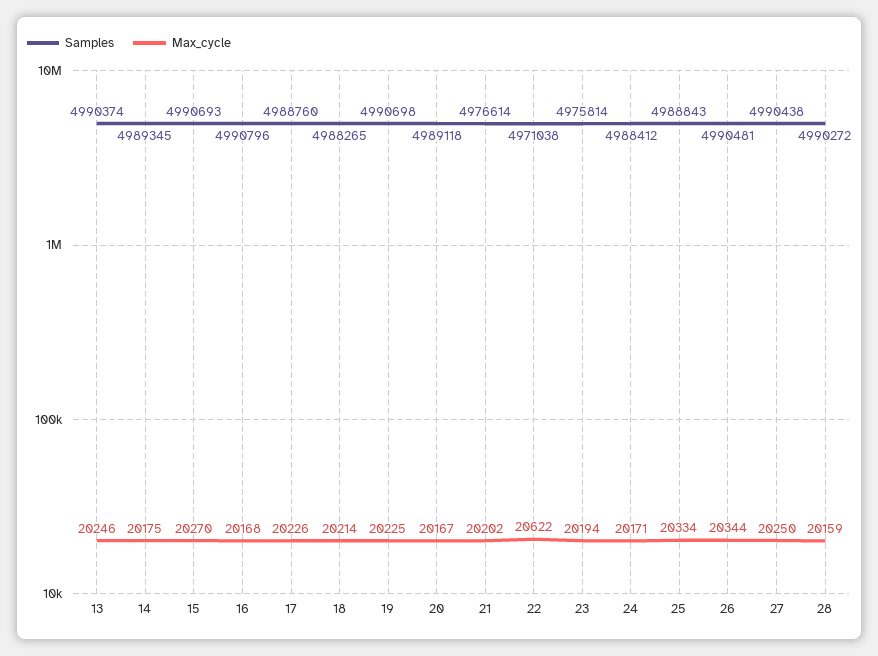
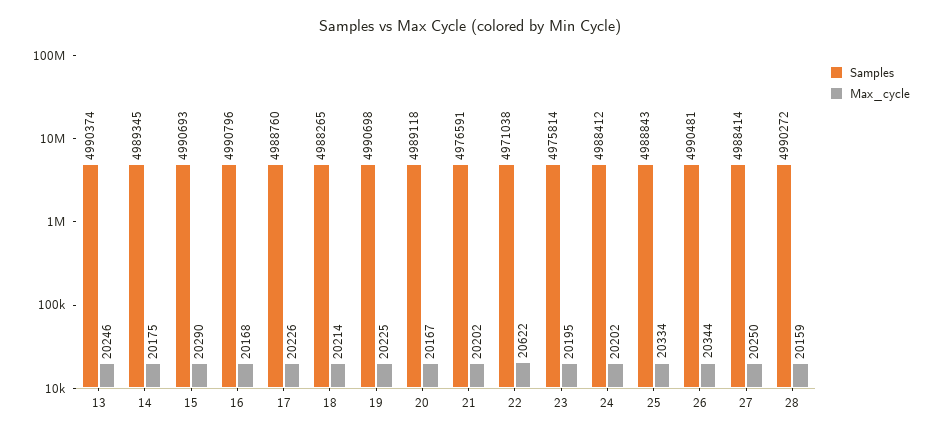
Max_cycle, 15: 20270 -> 20290
Samples, 21: 4976614 -> 4976591
Max_cycle, 23: 20194 -> 20195
Max_cycle, 24: 20171 -> 20202
Samples, 27: 4990438 -> 4988414

